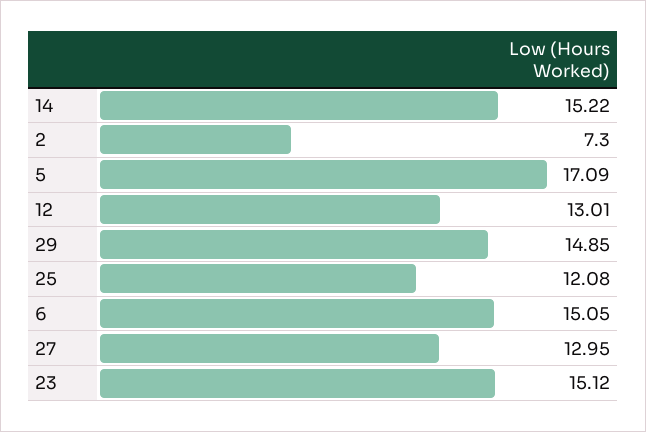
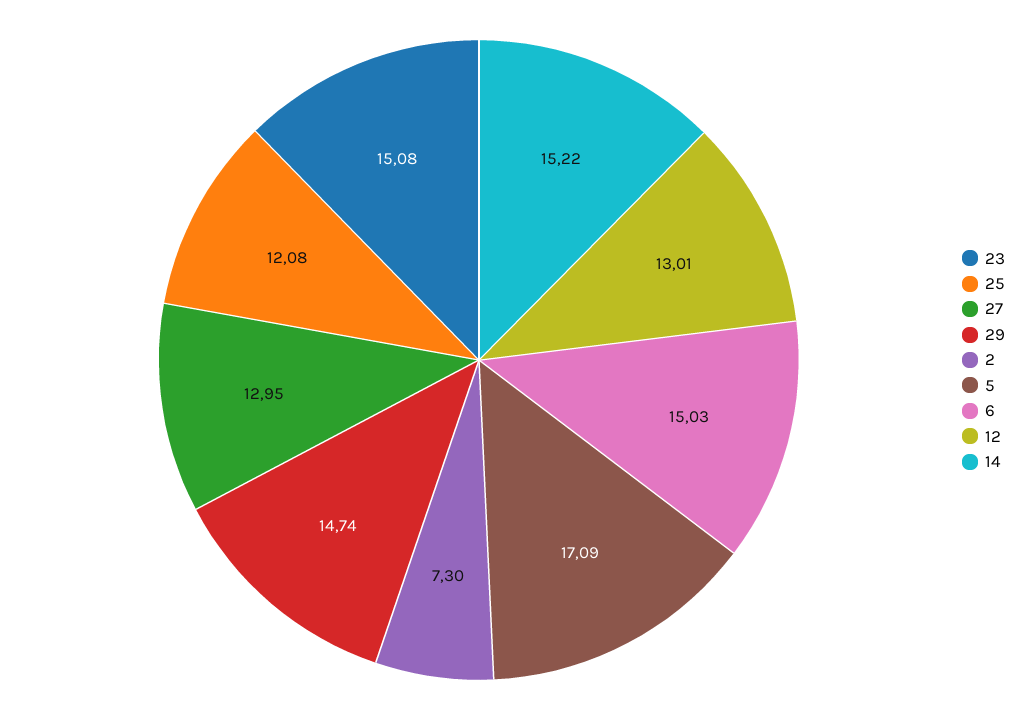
29: 14.85 -> 14.74
6: 15.05 -> 15.03
23: 15.12 -> 15.08

